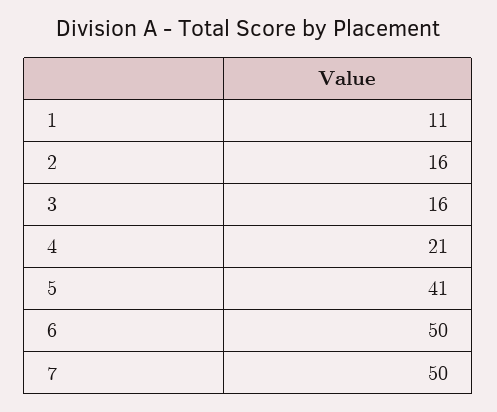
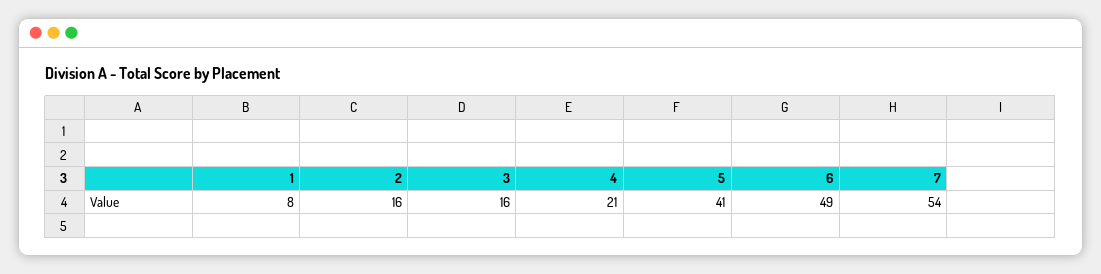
1: 11 -> 8
6: 50 -> 49
7: 50 -> 54

